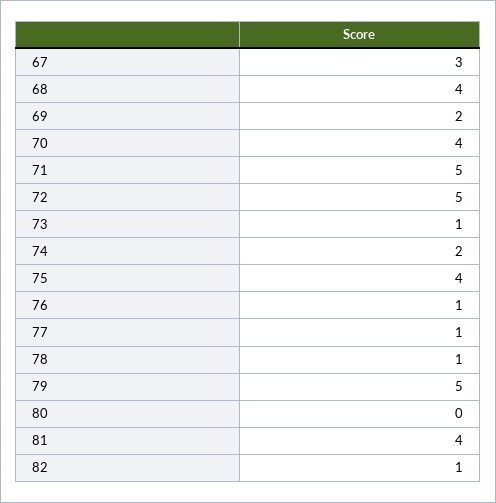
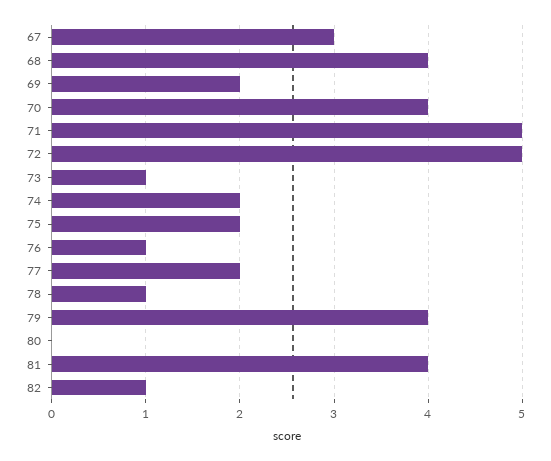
75: 4 -> 2
77: 1 -> 2
79: 5 -> 4

